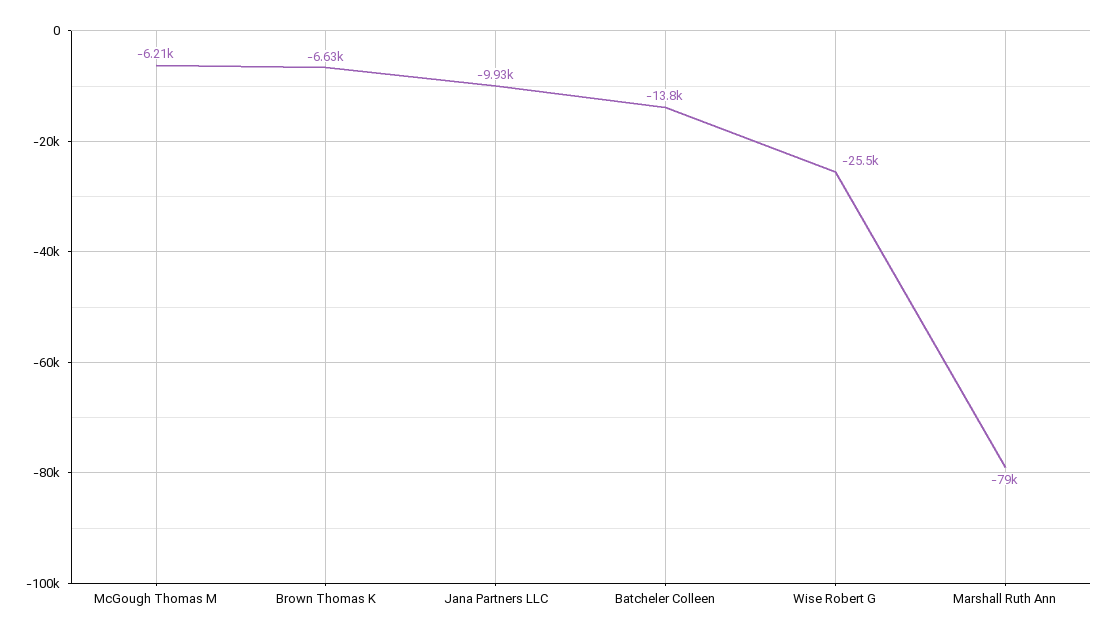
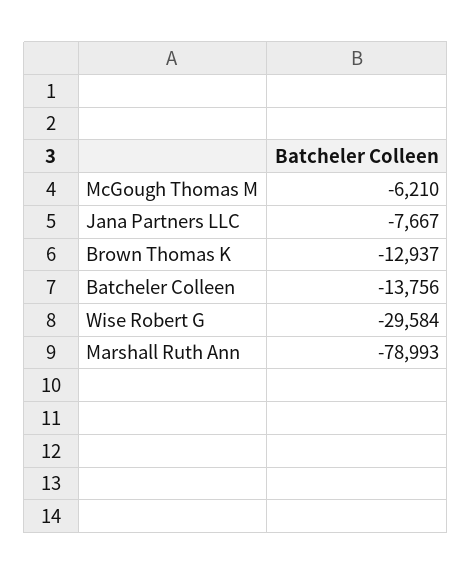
Brown Thomas K: -6630 -> -12937
Jana Partners LLC: -9930 -> -7667
Wise Robert G: -25500 -> -29584

